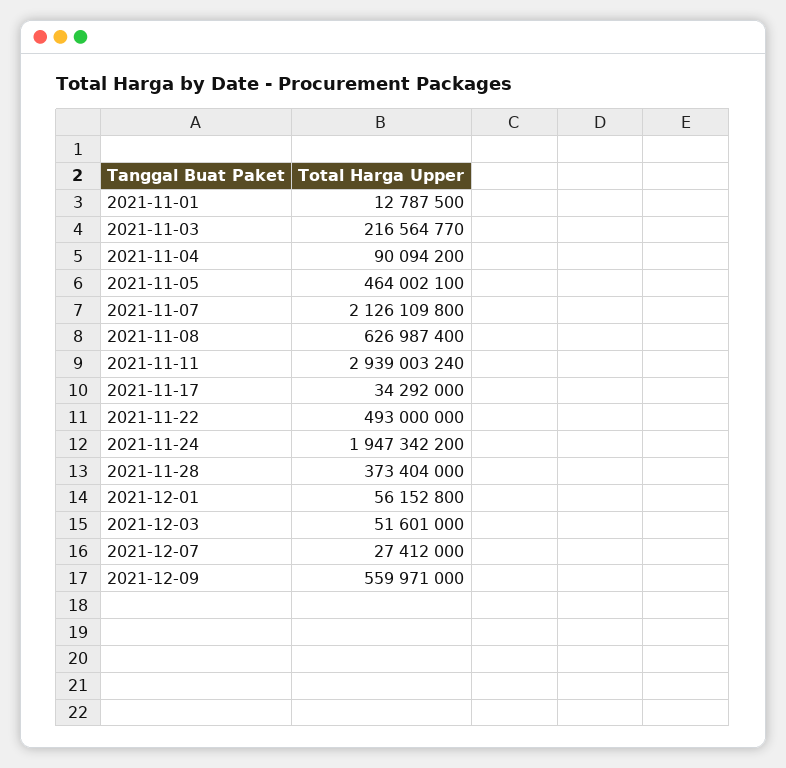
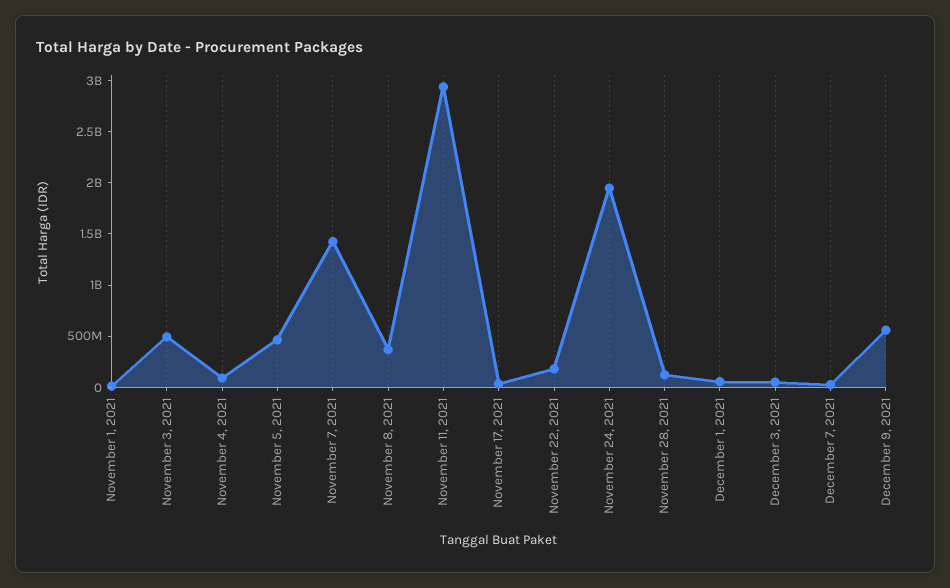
2021-11-03: 216564770 -> 500000000
2021-11-07: 2126109800 -> 1400000000
2021-11-08: 626987400 -> 400000000
2021-11-22: 493000000 -> 200000000
2021-11-28: 373404000 -> 100000000

